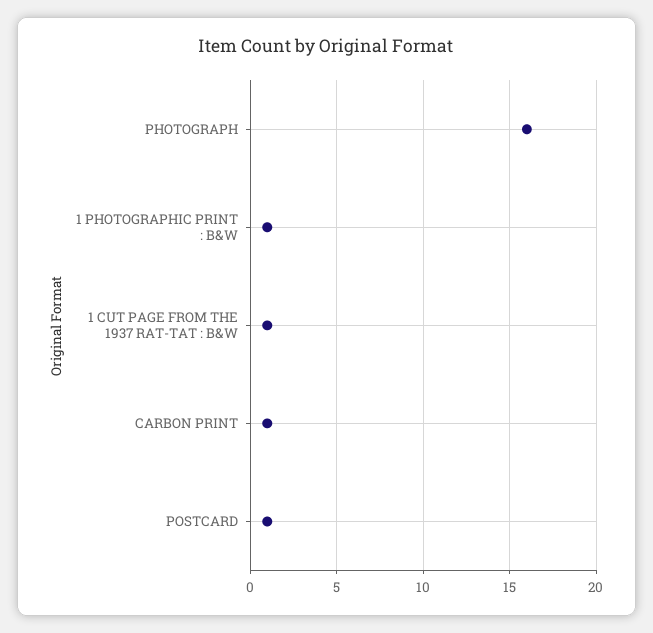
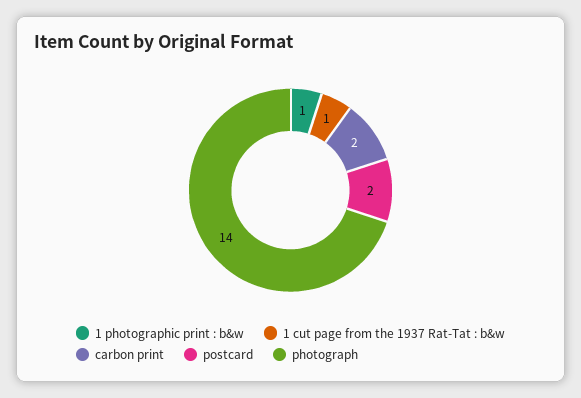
PHOTOGRAPH: 16 -> 14
CARBON PRINT: 1 -> 2
POSTCARD: 1 -> 2

